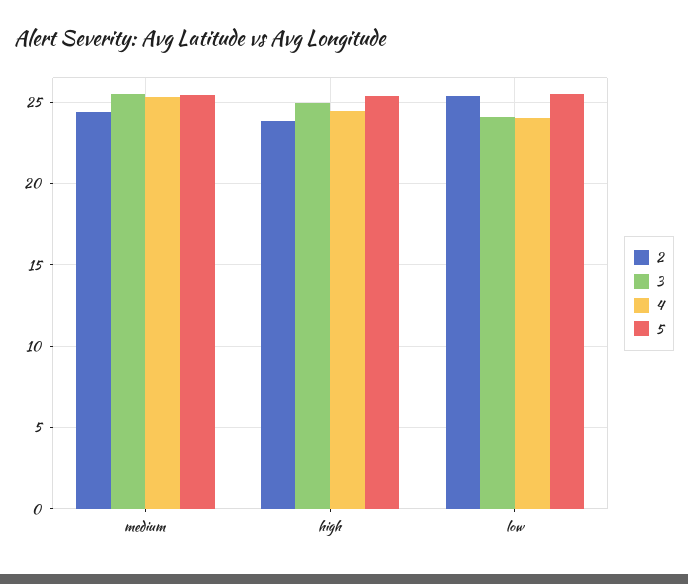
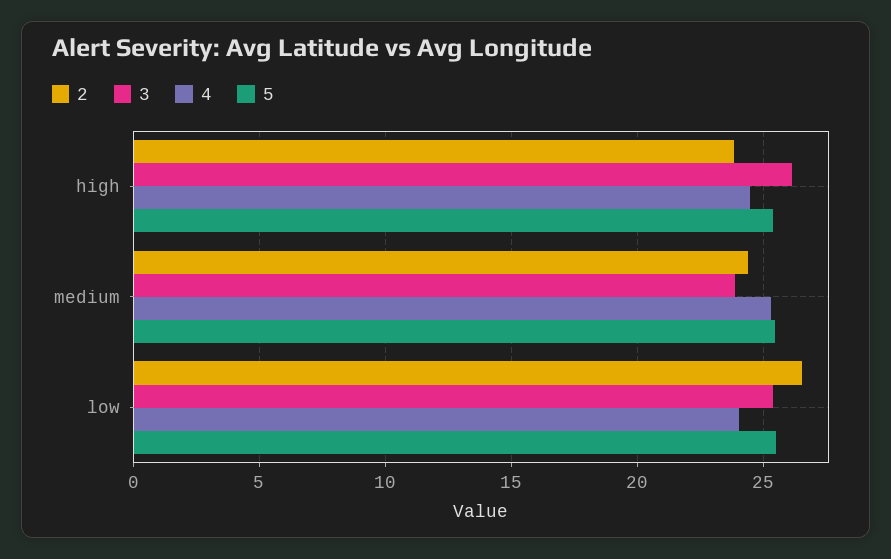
3, medium: 25.5 -> 24
3, high: 25 -> 26
2, low: 25.5 -> 26.5
3, low: 24 -> 25.5

